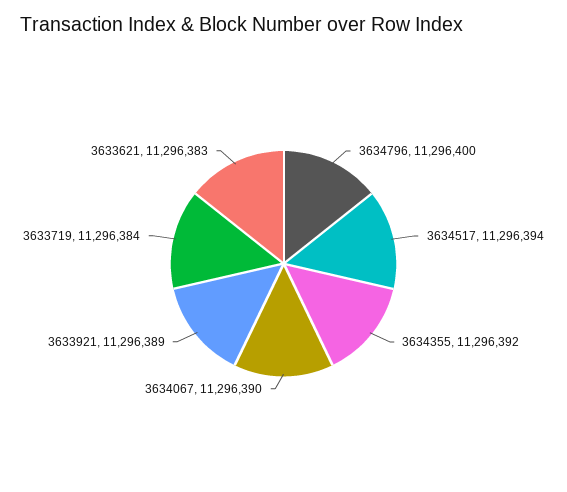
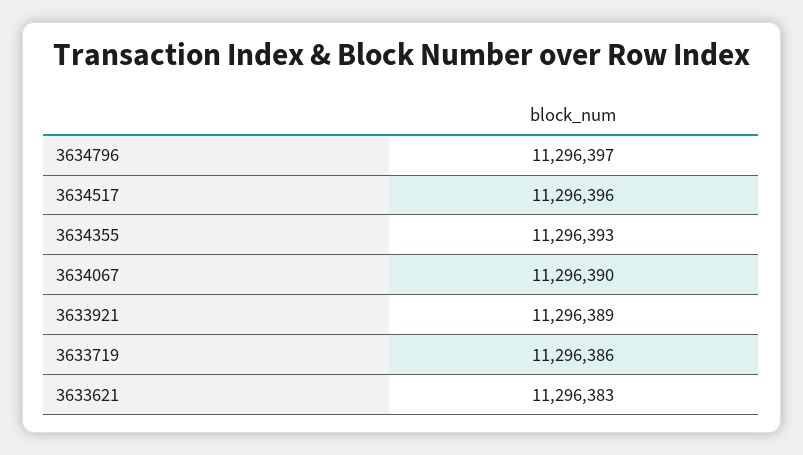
3634796: 11296400 -> 11296397
3634517: 11296394 -> 11296396
3634355: 11296392 -> 11296393
3633719: 11296384 -> 11296386

